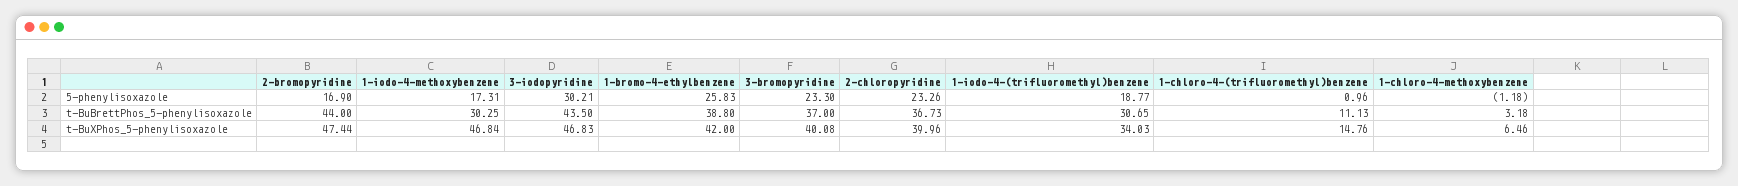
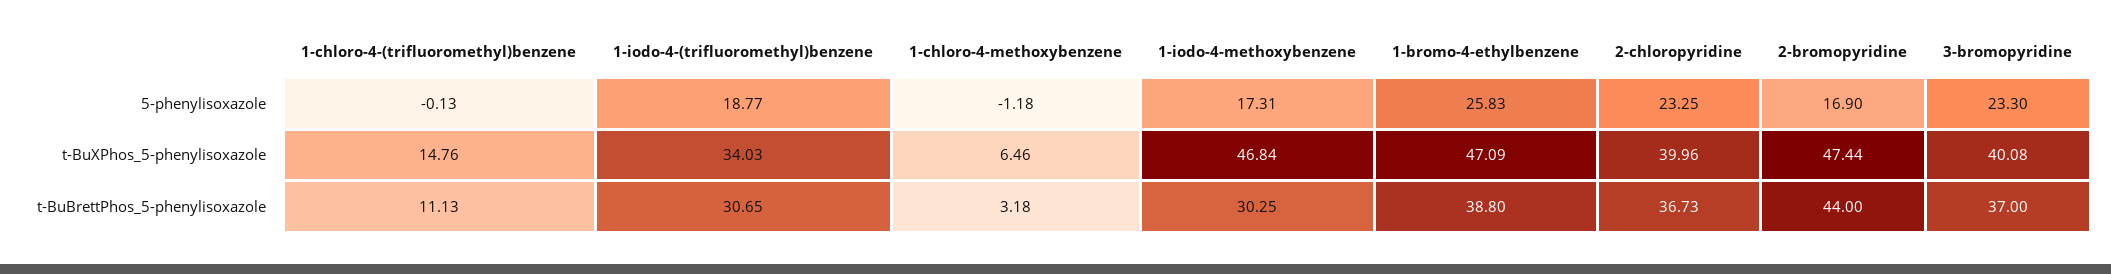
3-iodopyridine, 5-phenylisoxazole: 30.21 -> none
2-chloropyridine, 5-phenylisoxazole: 23.26 -> 23.25
1-chloro-4-(trifluoromethyl)benzene, 5-phenylisoxazole: 0.96 -> -0.13
3-iodopyridine, t-BuBrettPhos_5-phenylisoxazole: 43.5 -> none
3-iodopyridine, t-BuXPhos_5-phenylisoxazole: 46.83 -> none
1-bromo-4-ethylbenzene, t-BuXPhos_5-phenylisoxazole: 42 -> 47.09

